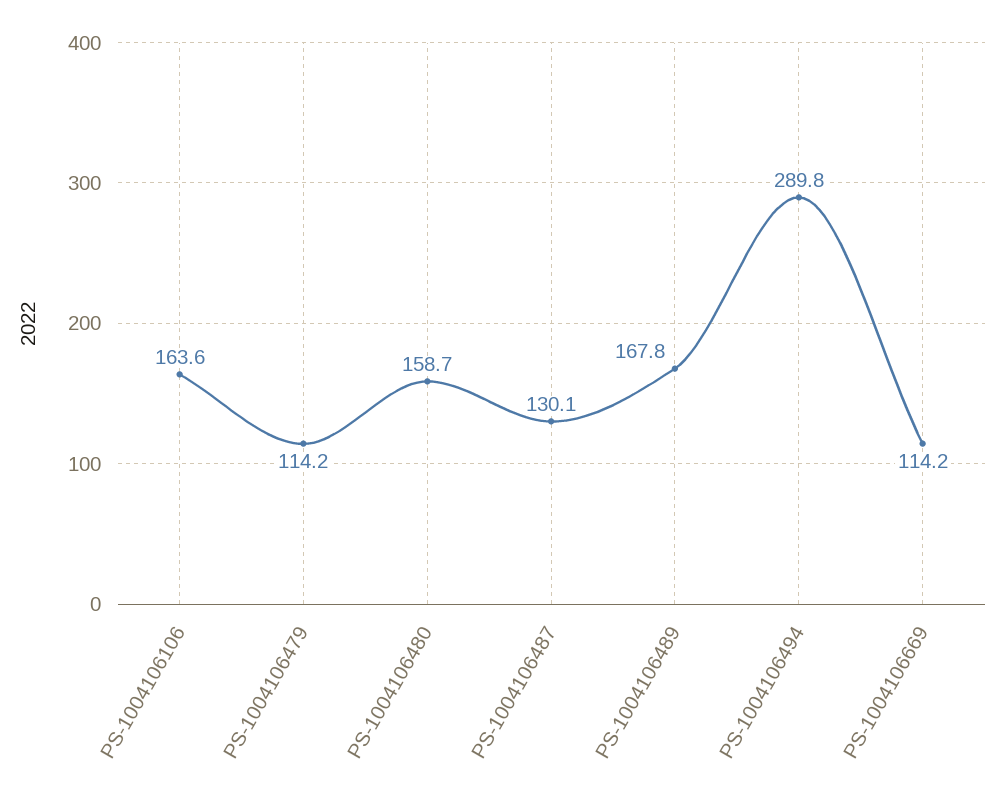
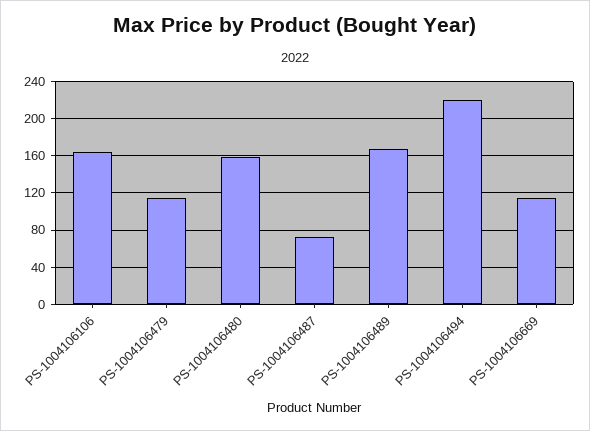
PS-1004106487: 130.1 -> 70
PS-1004106494: 289.8 -> 220

